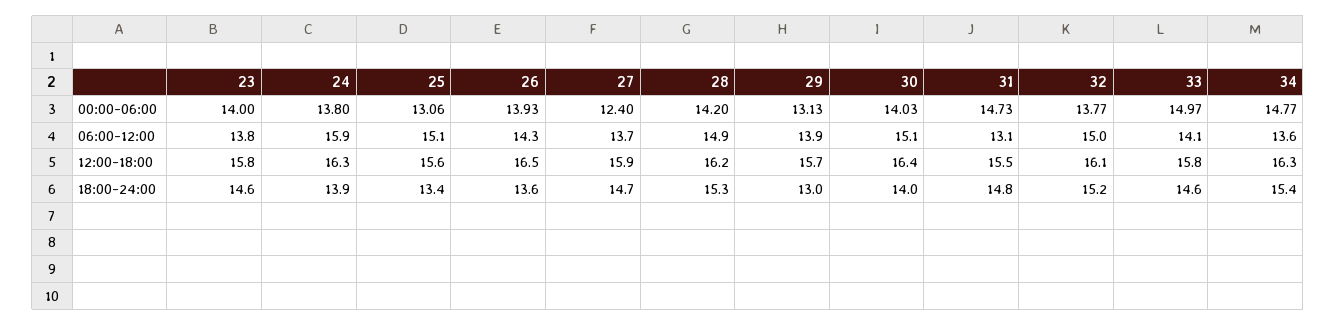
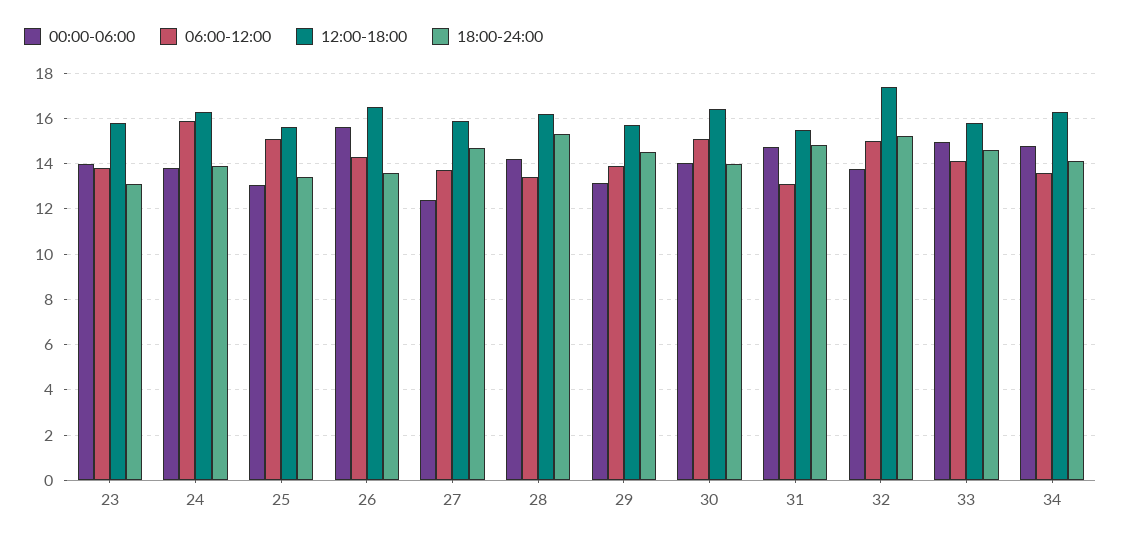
00:00-06:00, 26: 13.93 -> 15.5
06:00-12:00, 28: 14.9 -> 13.5
12:00-18:00, 32: 16.1 -> 17.5
18:00-24:00, 23: 14.6 -> 13
18:00-24:00, 29: 13 -> 14.5
18:00-24:00, 34: 15.4 -> 14

